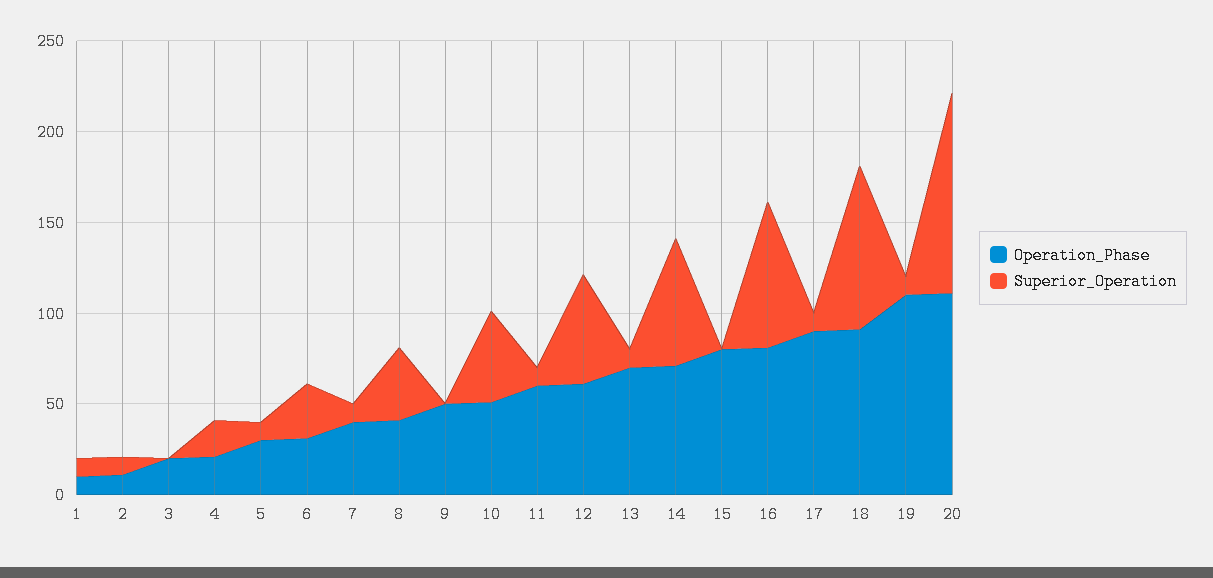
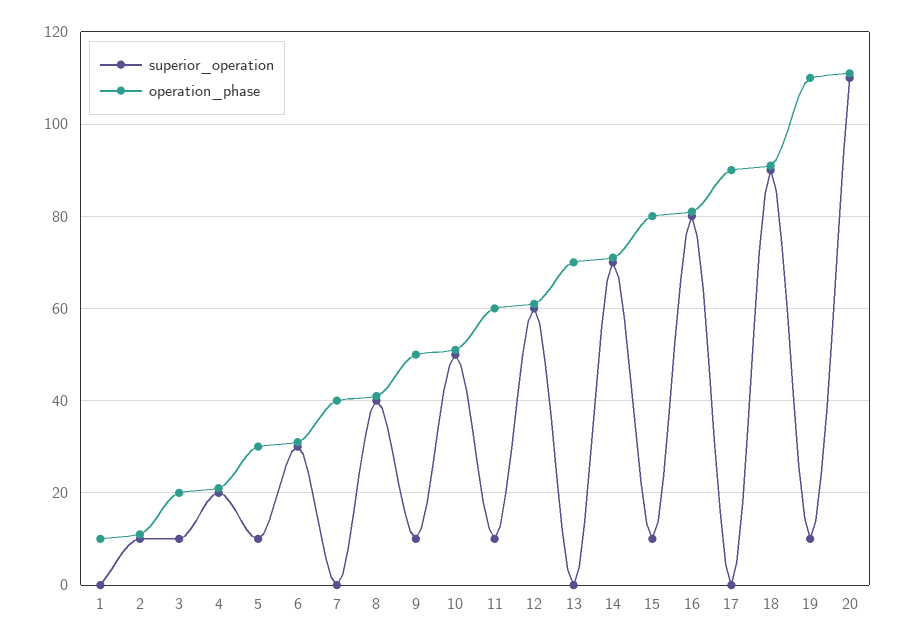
Superior_Operation, 1: 10 -> 0
Superior_Operation, 3: 0 -> 10
Superior_Operation, 7: 10 -> 0
Superior_Operation, 9: 0 -> 10
Superior_Operation, 13: 10 -> 0
Superior_Operation, 15: 0 -> 10
Superior_Operation, 17: 10 -> 0

